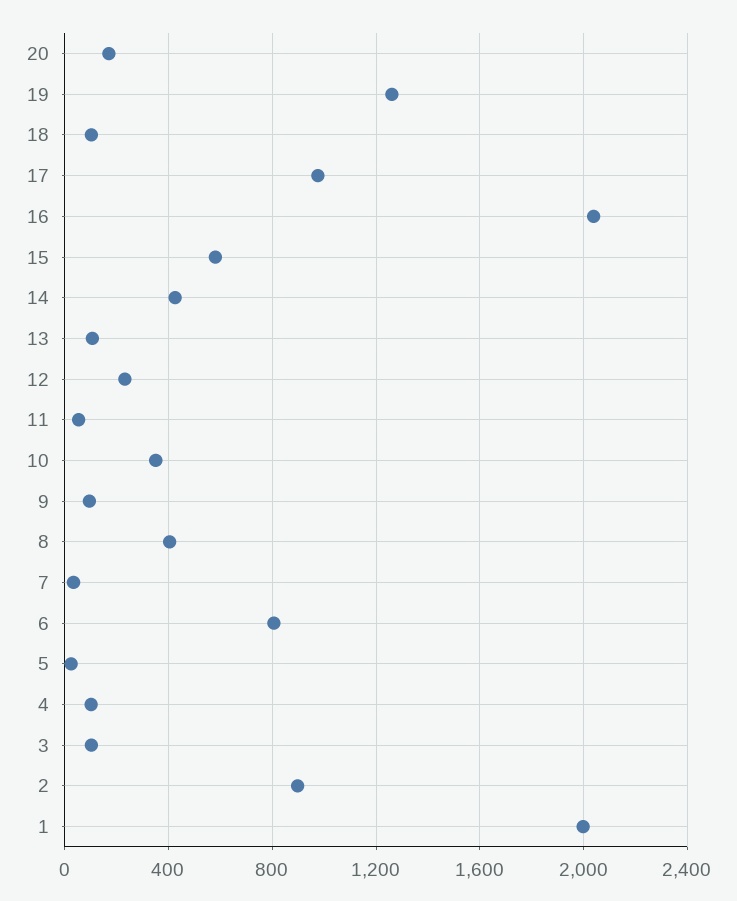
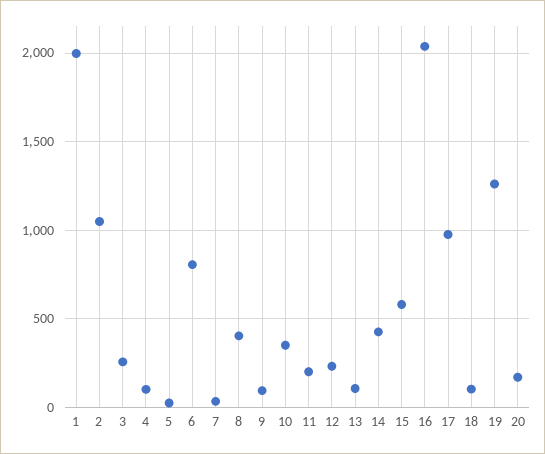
11: 50 -> 200
3: 100 -> 250
2: 900 -> 1050

